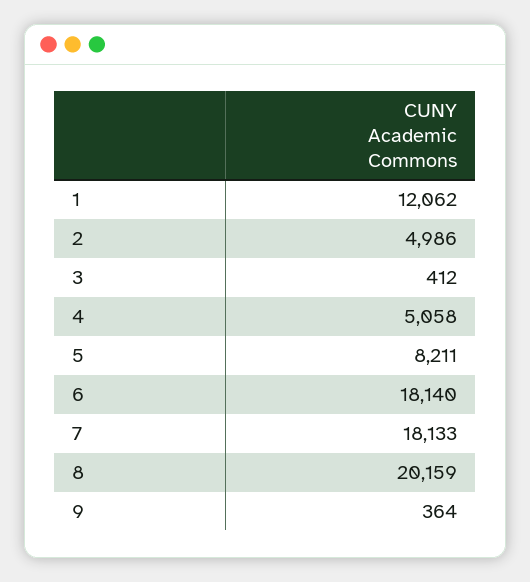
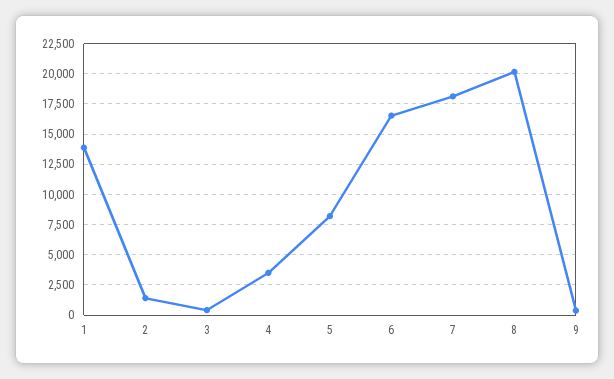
1: 12062 -> 14000
2: 4986 -> 1500
4: 5058 -> 3500
6: 18140 -> 16500

